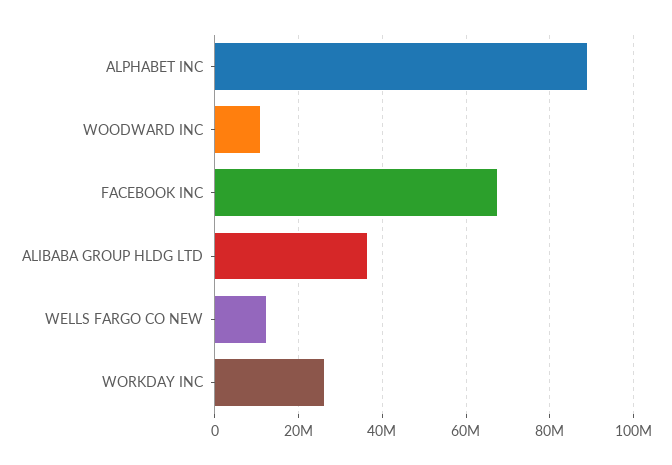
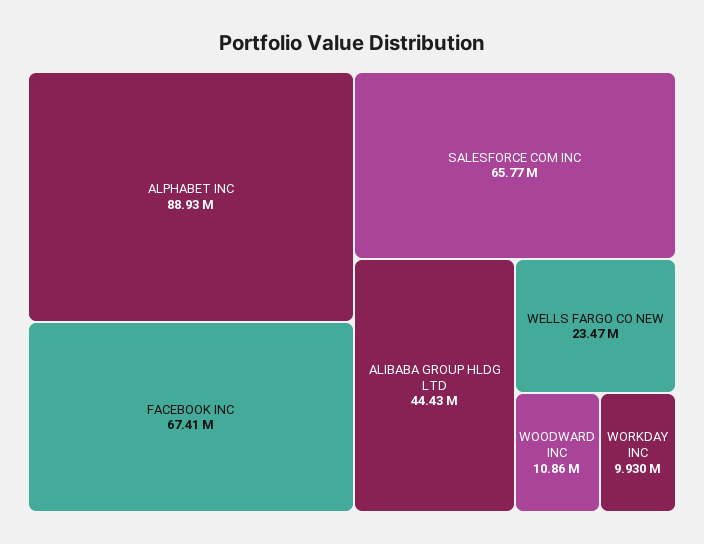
ALIBABA GROUP HLDG LTD: 36000000 -> 44430000
WELLS FARGO CO NEW: 12000000 -> 23470000
WORKDAY INC: 26000000 -> 9930000
SALESFORCE COM INC: none -> 65770000

